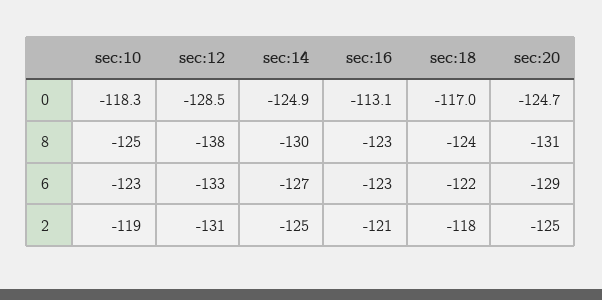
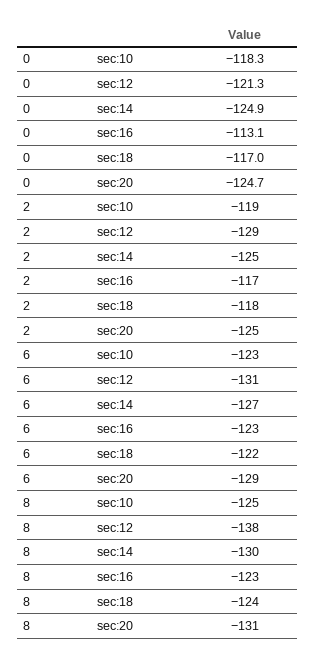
sec:12, 0: -128.5 -> -121.3
sec:12, 6: -133 -> -131
sec:12, 2: -131 -> -129
sec:16, 2: -121 -> -117

